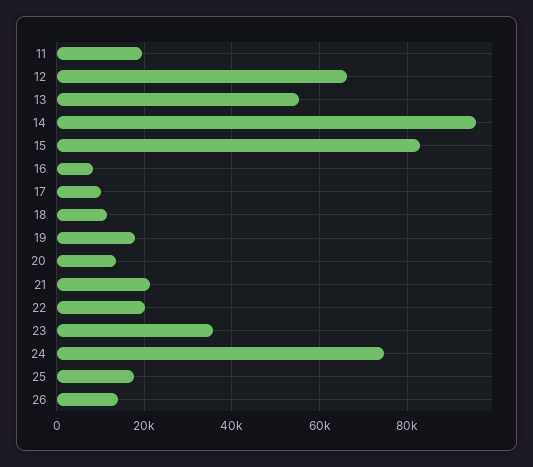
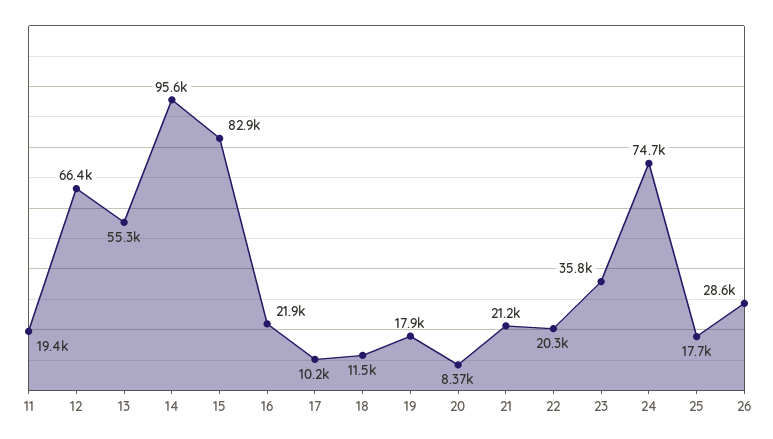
16: 8000 -> 21900
20: 14000 -> 8370
26: 14000 -> 28600

